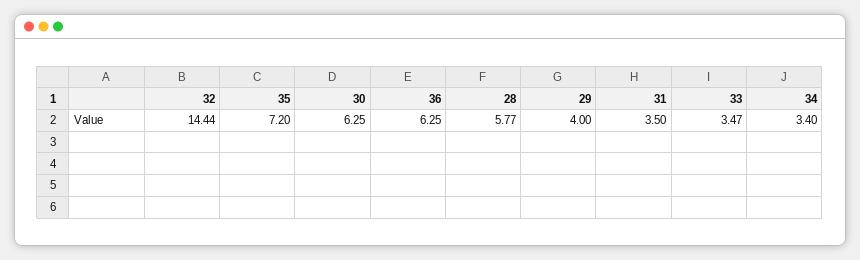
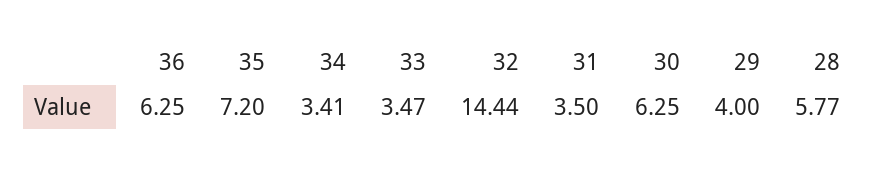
34: 3.4 -> 3.41

